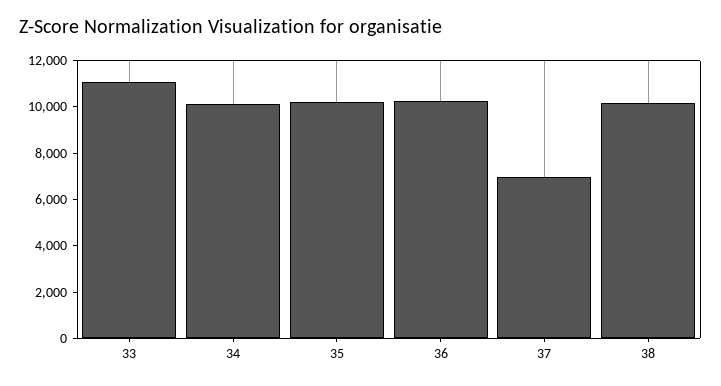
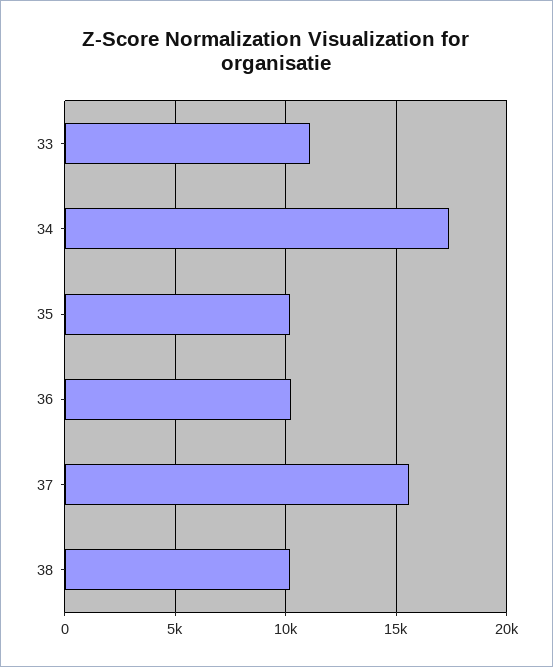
34: 10000 -> 17500
37: 7000 -> 15500

